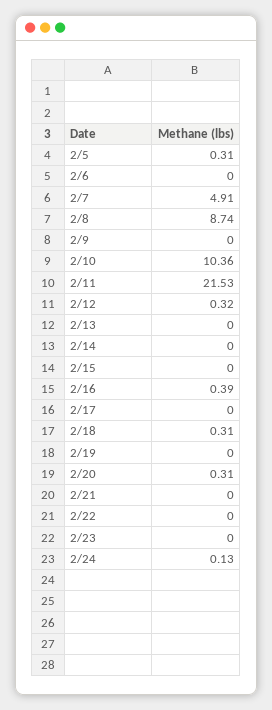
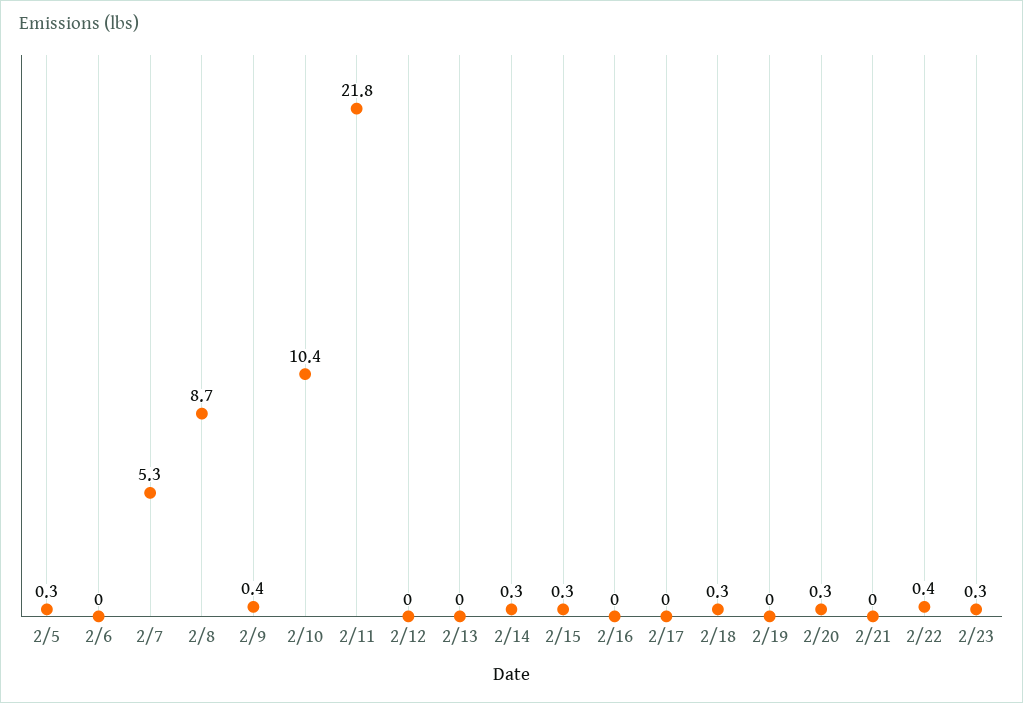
2/7: 4.91 -> 5.3
2/9: 0 -> 0.4
2/11: 21.53 -> 21.8
2/12: 0.32 -> 0
2/14: 0 -> 0.3
2/15: 0 -> 0.3
2/16: 0.39 -> 0
2/22: 0 -> 0.4
2/23: 0 -> 0.3
2/24: 0.13 -> none

